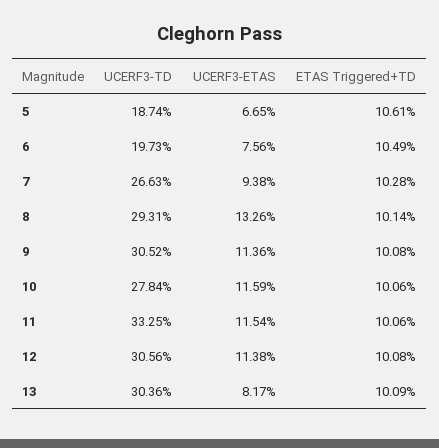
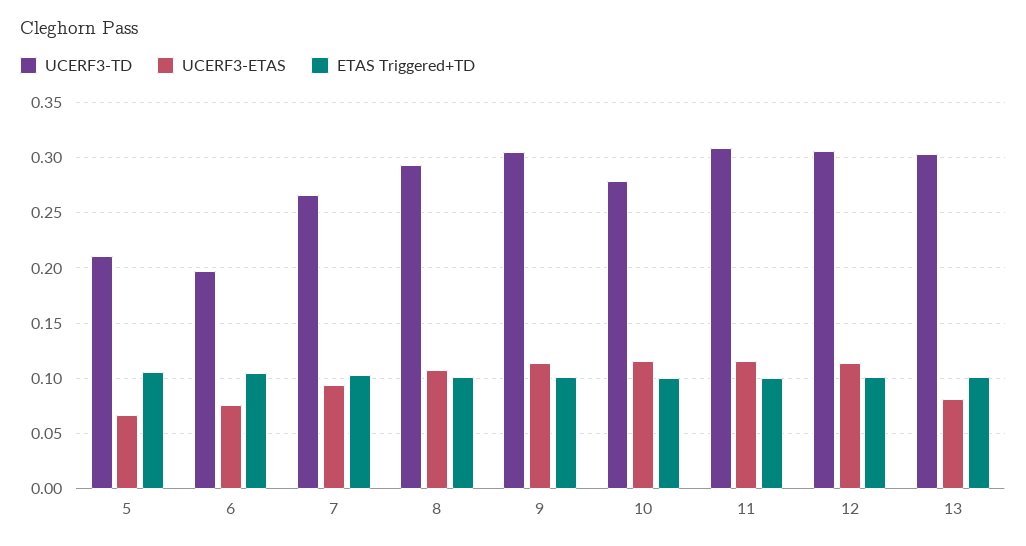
UCERF3-TD, 5: 0.1874 -> 0.21
UCERF3-ETAS, 8: 0.1326 -> 0.11
UCERF3-TD, 11: 0.3325 -> 0.31

